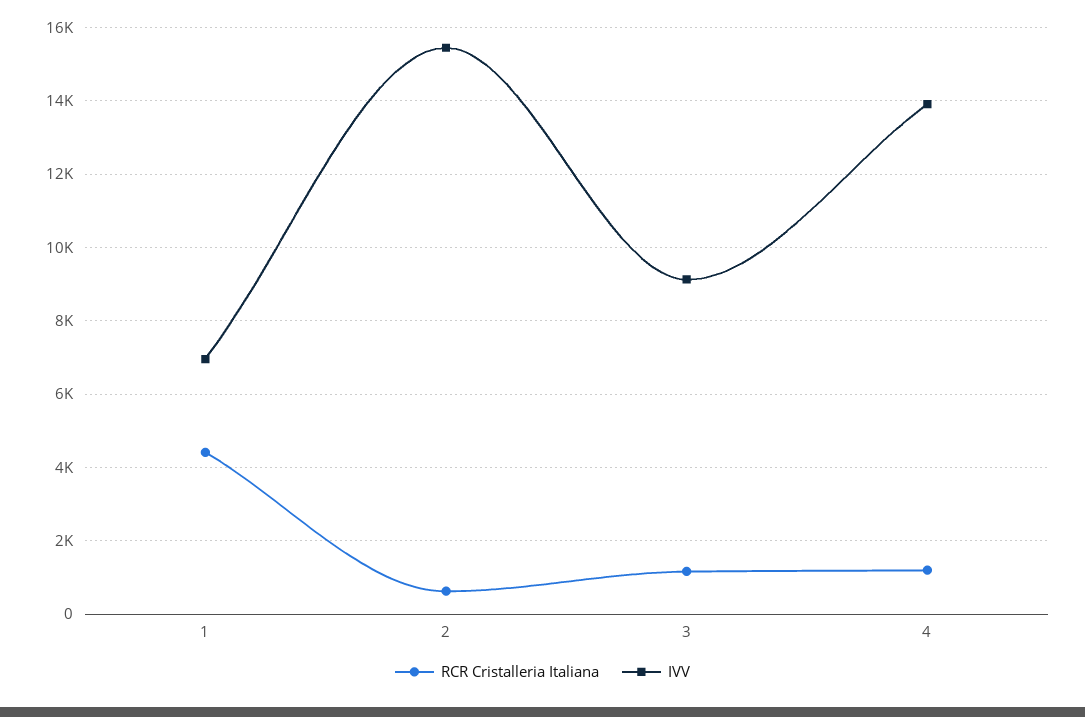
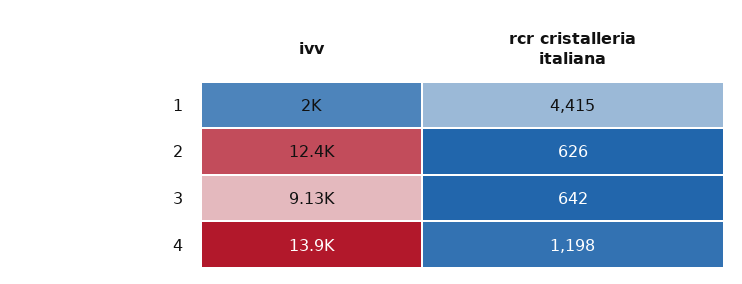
IVV, 1: 7000 -> 2000
IVV, 2: 15400 -> 12400
RCR Cristalleria Italiana, 3: 1200 -> 642

